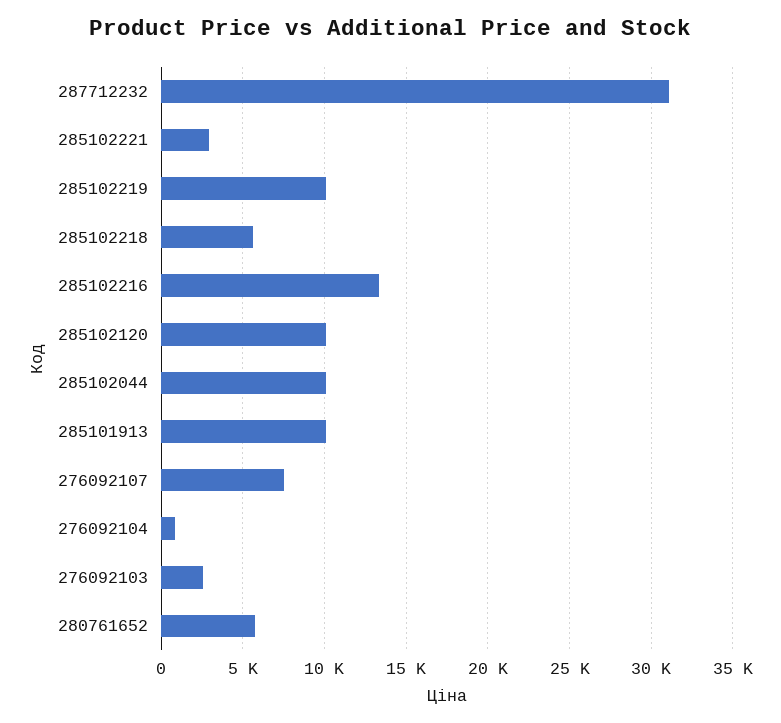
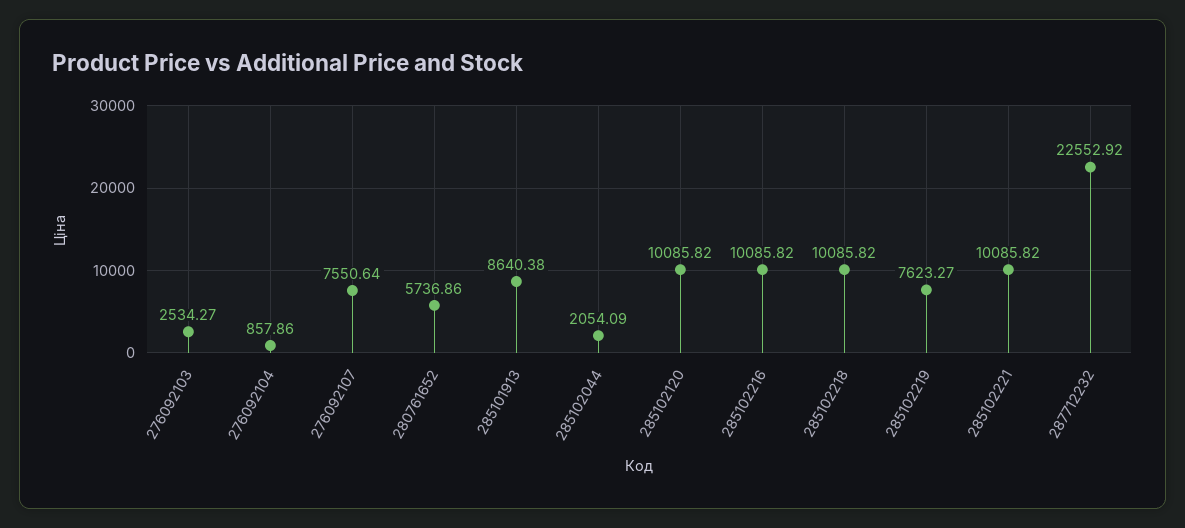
287712232: 31000 -> 22552.92
285102221: 3000 -> 10085.82
285102219: 10000 -> 7623.27
285102218: 5500 -> 10085.82
285102216: 13500 -> 10085.82
285102044: 10000 -> 2054.09
285101913: 10000 -> 8640.38

